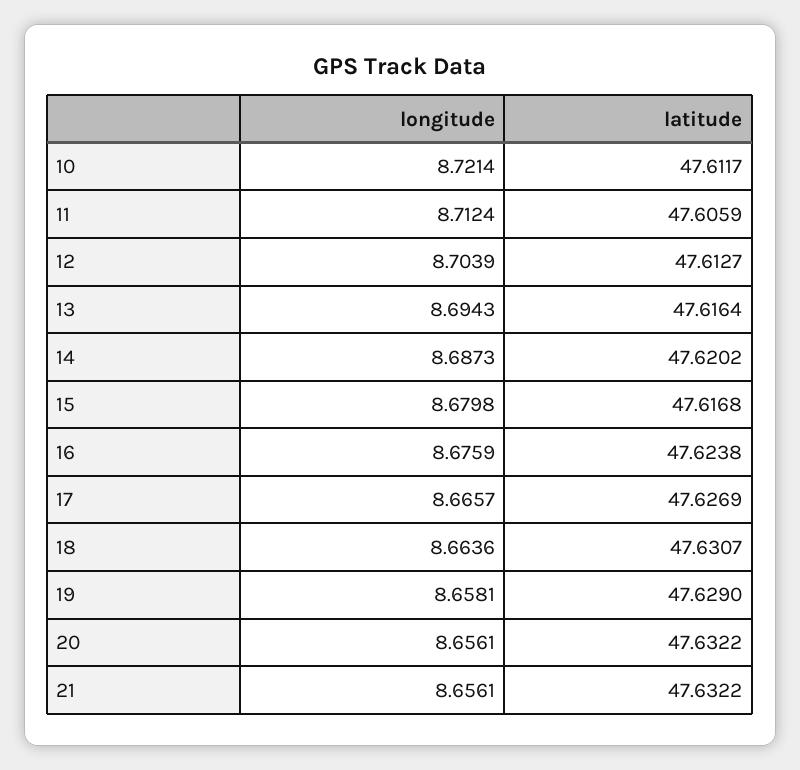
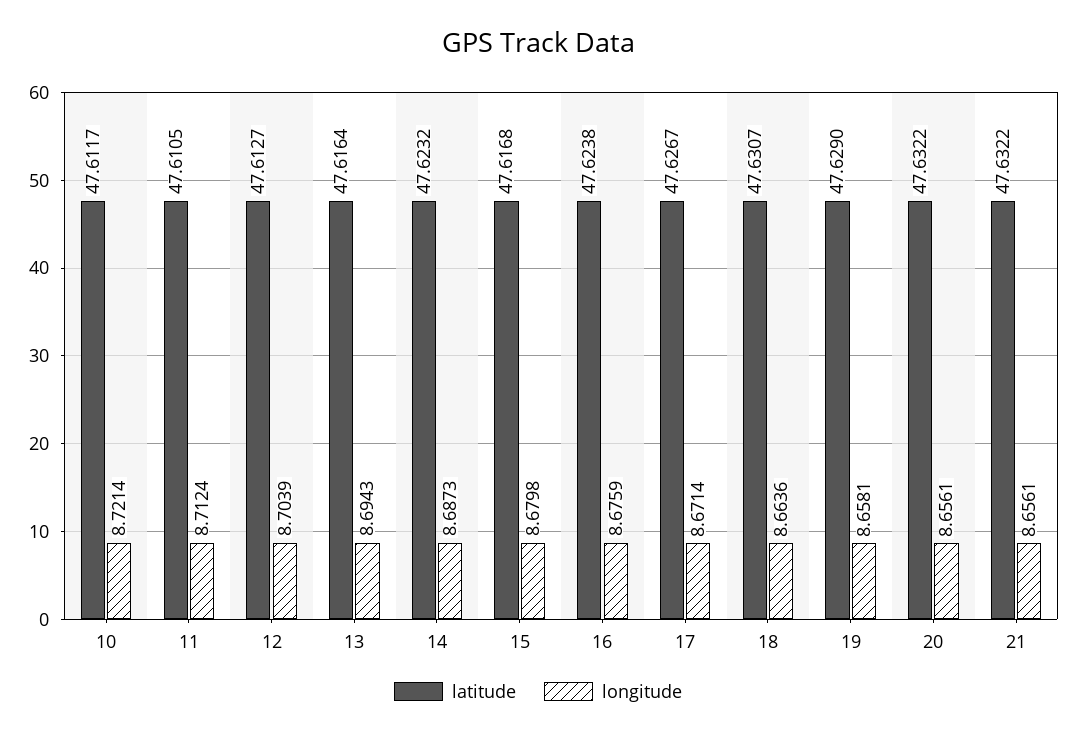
latitude, 11: 47.6059 -> 47.6105
latitude, 14: 47.6202 -> 47.6232
longitude, 17: 8.6657 -> 8.6714
latitude, 17: 47.6269 -> 47.6267

